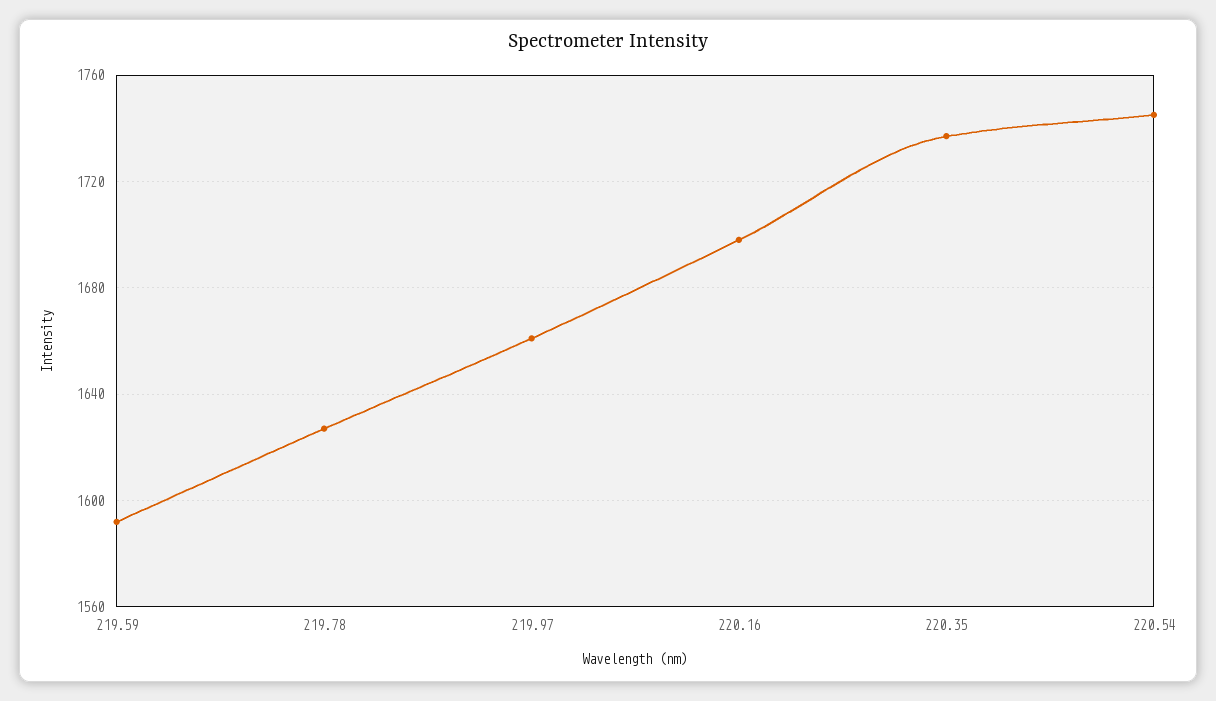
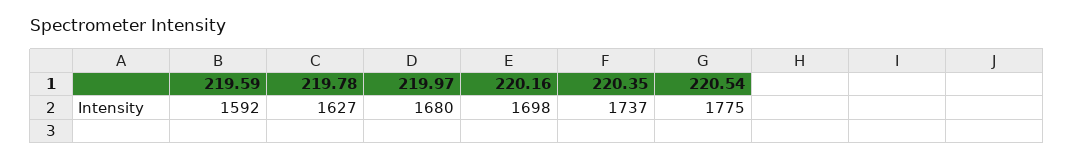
219.97: 1660 -> 1680
220.54: 1745 -> 1775

